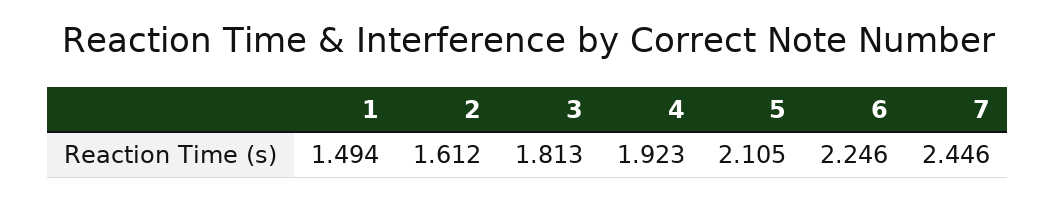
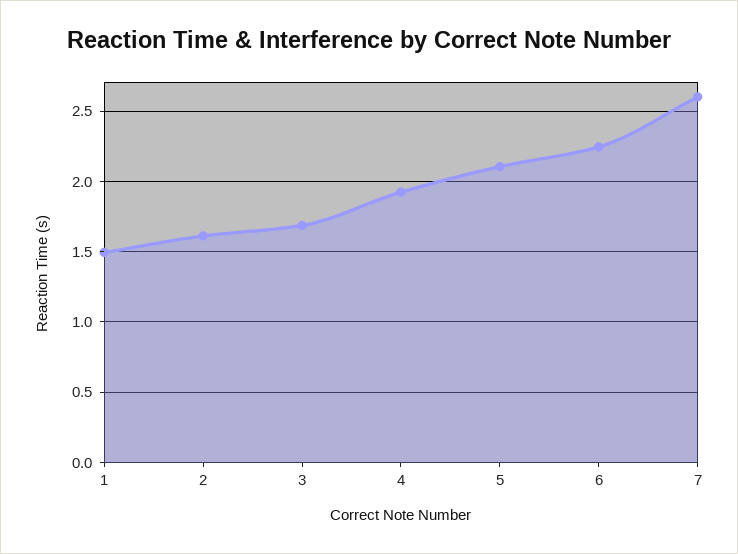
3: 1.813 -> 1.7
7: 2.446 -> 2.6

